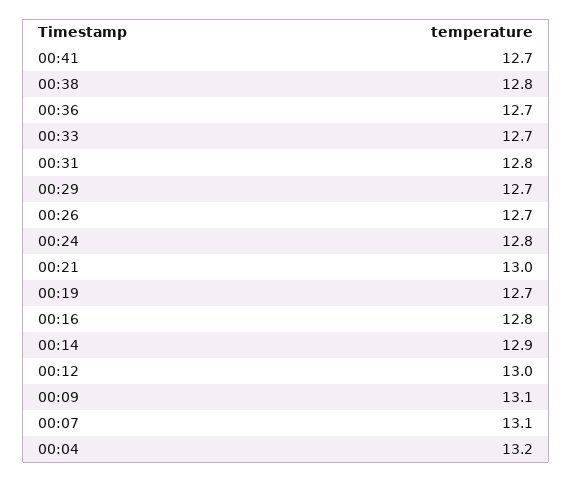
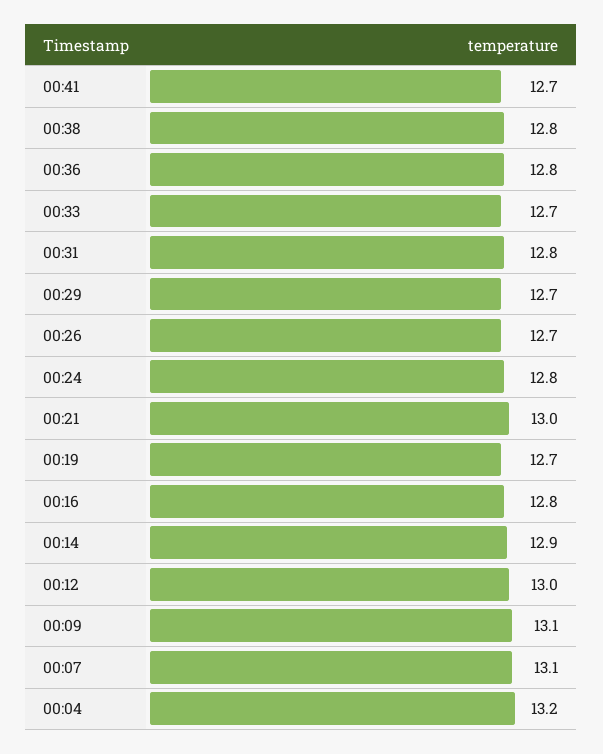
00:36: 12.7 -> 12.8

